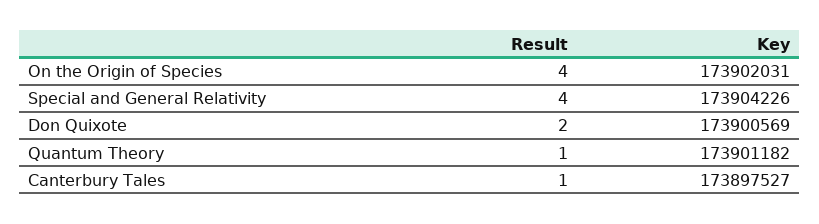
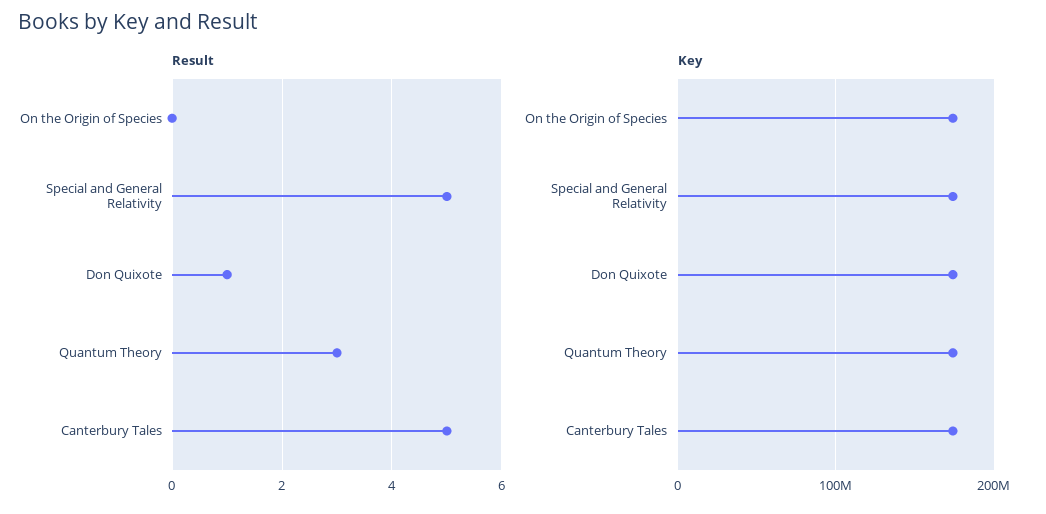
Result, On the Origin of Species: 4 -> 0
Result, Special and General Relativity: 4 -> 5
Result, Don Quixote: 2 -> 1
Result, Quantum Theory: 1 -> 3
Result, Canterbury Tales: 1 -> 5

